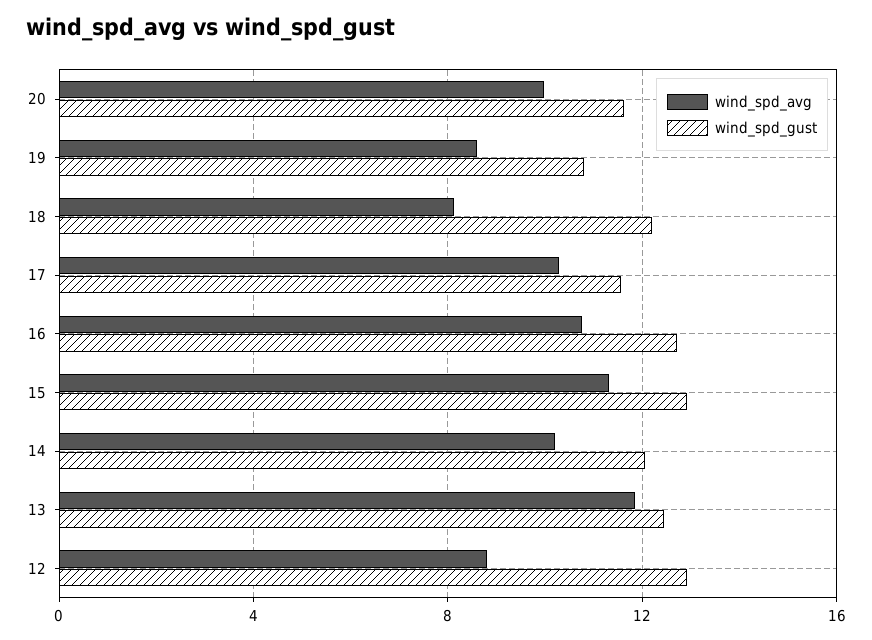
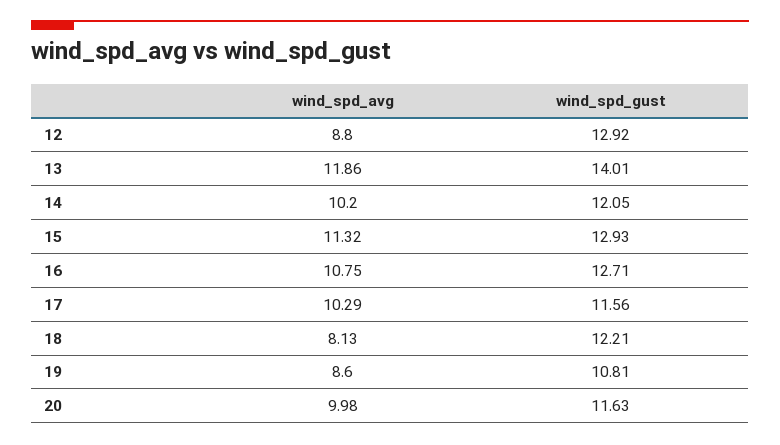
wind_spd_gust, 13: 12.5 -> 14.01

